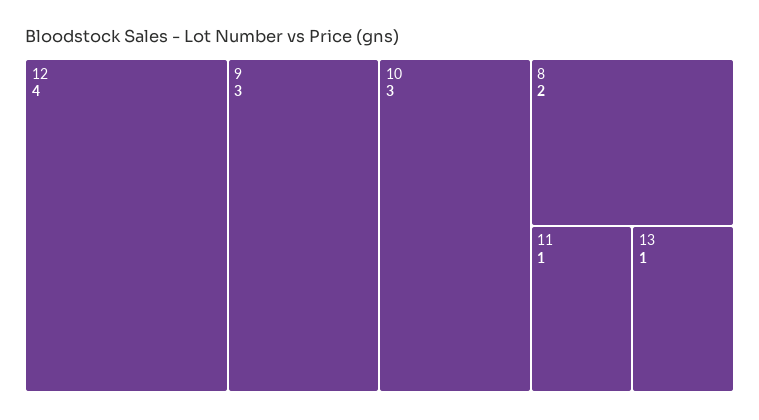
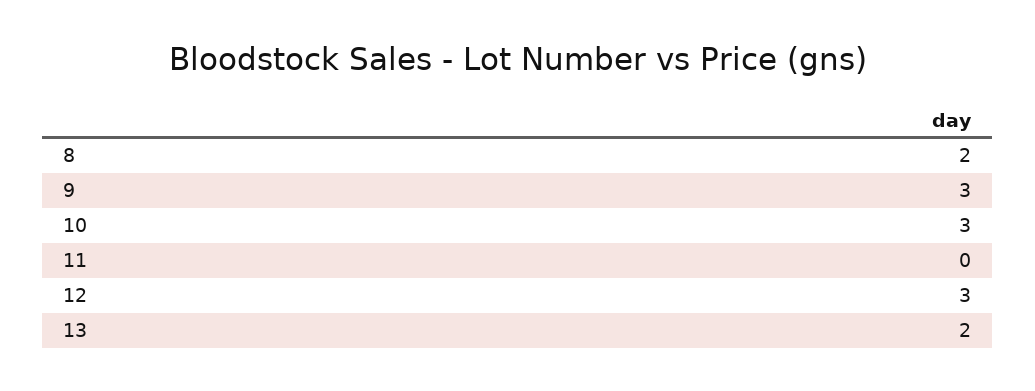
12: 4 -> 3
11: 1 -> 0
13: 1 -> 2

